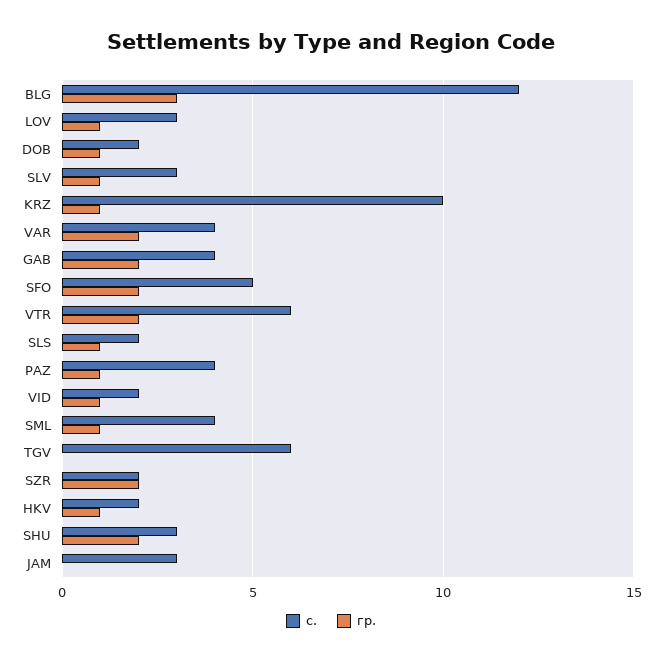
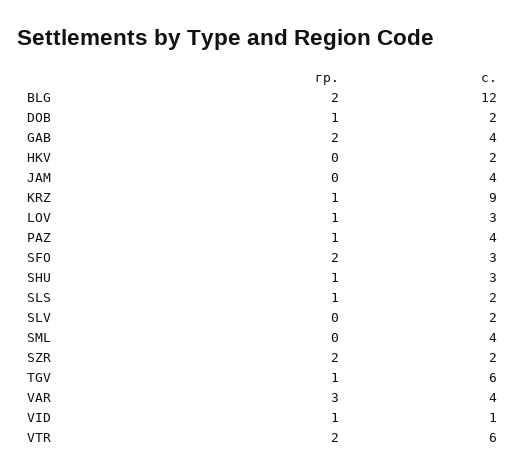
гр., BLG: 3 -> 2
с., SLV: 3 -> 2
гр., SLV: 1 -> 0
с., KRZ: 10 -> 9
гр., VAR: 2 -> 3
с., SFO: 5 -> 3
с., VID: 2 -> 1
гр., SML: 1 -> 0
гр., TGV: 0 -> 1
гр., HKV: 1 -> 0
гр., SHU: 2 -> 1
с., JAM: 3 -> 4

